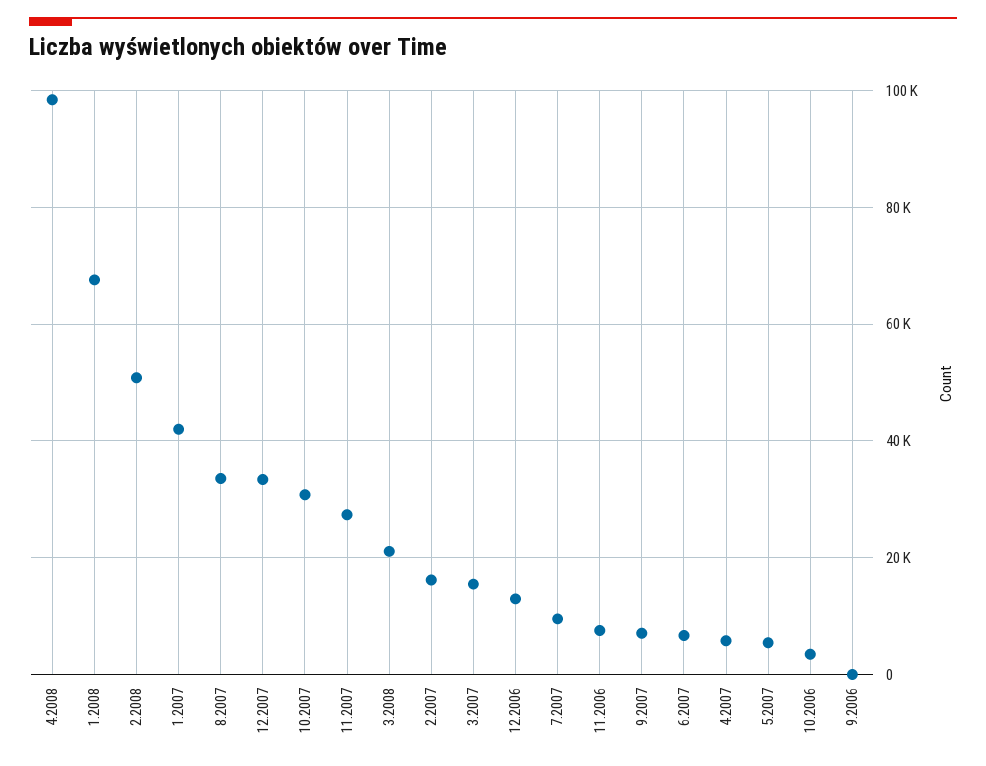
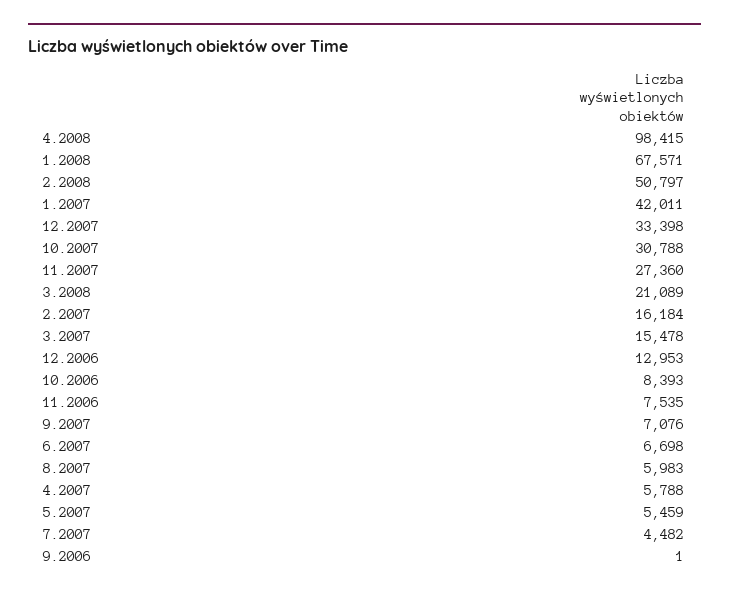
8.2007: 34000 -> 5983
7.2007: 10000 -> 4482
10.2006: 4000 -> 8393

